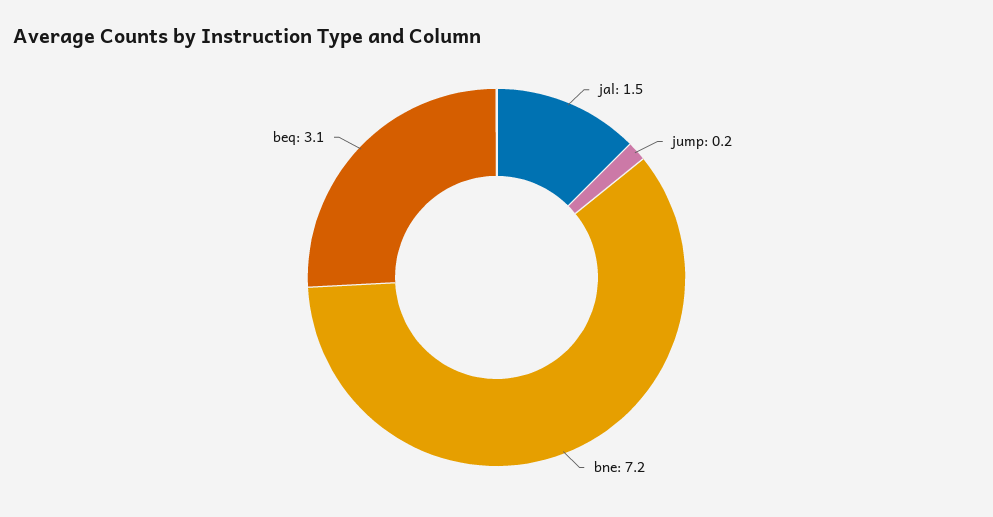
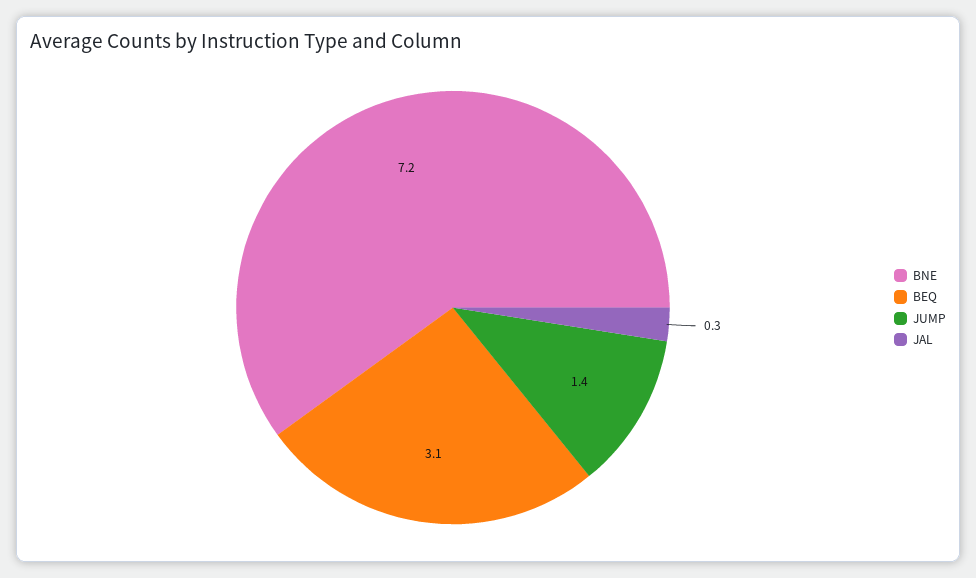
jal: 1.5 -> 0.3
jump: 0.2 -> 1.4

